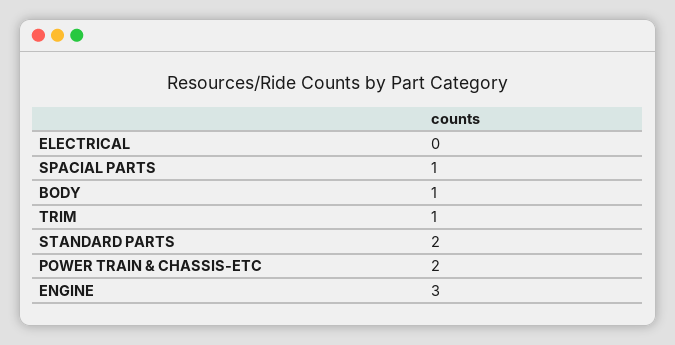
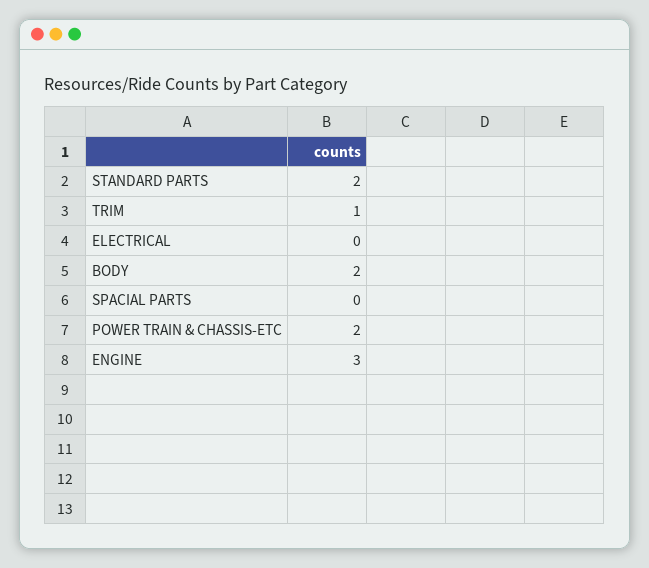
SPACIAL PARTS: 1 -> 0
BODY: 1 -> 2

